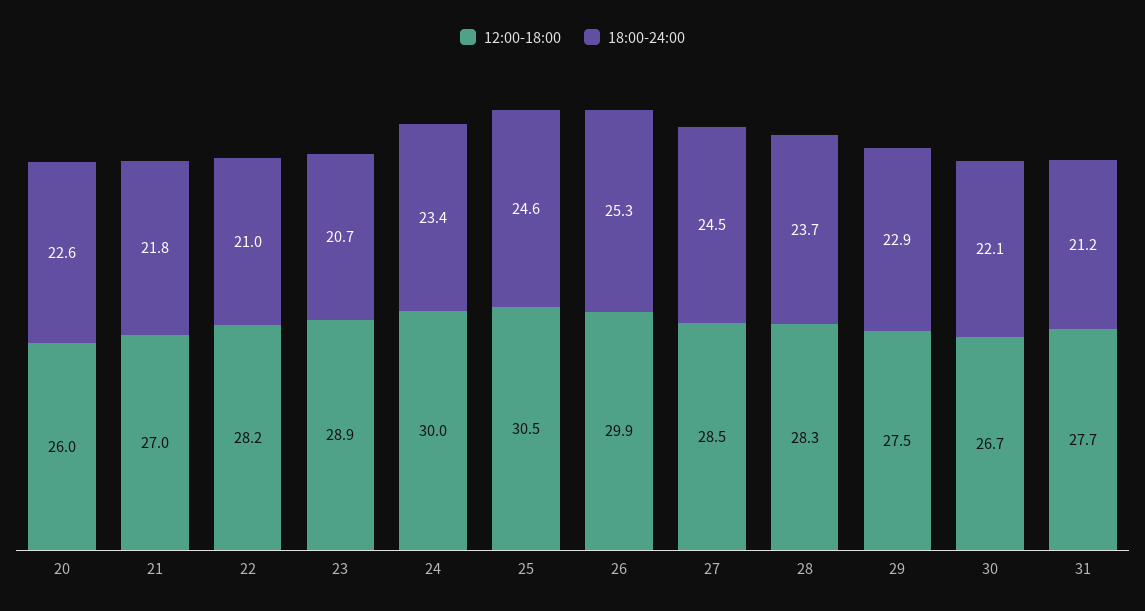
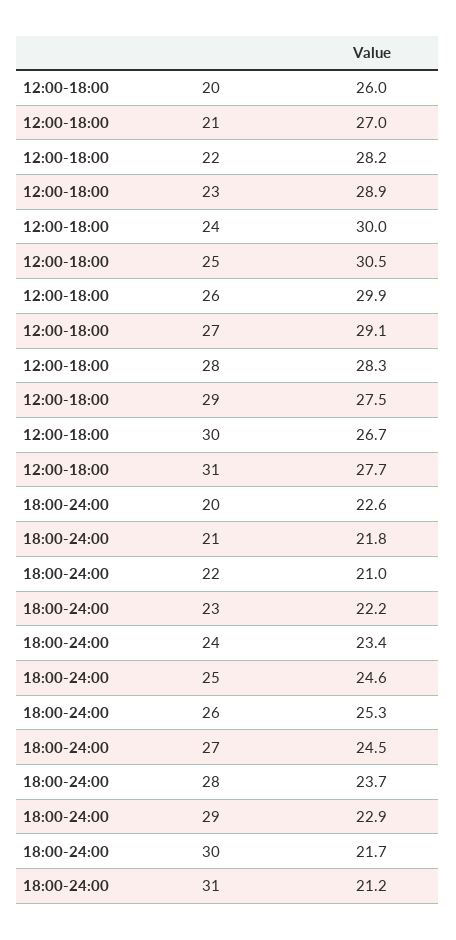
18:00-24:00, 23: 20.7 -> 22.2
12:00-18:00, 27: 28.5 -> 29.1
18:00-24:00, 30: 22.1 -> 21.7

